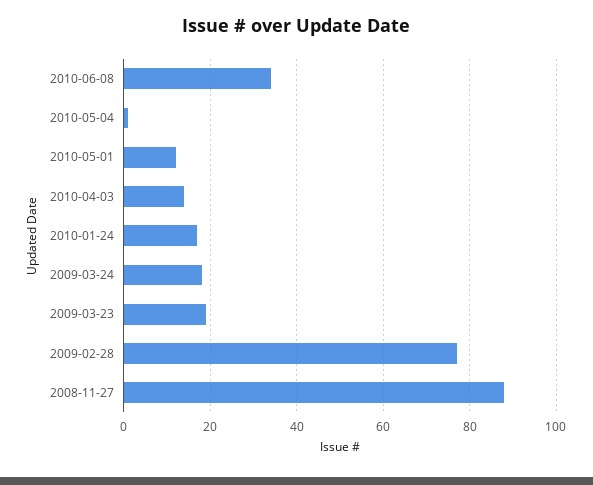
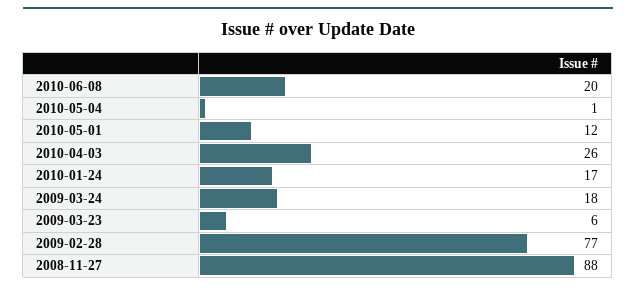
2010-06-08: 35 -> 20
2010-04-03: 15 -> 26
2009-03-23: 20 -> 6

